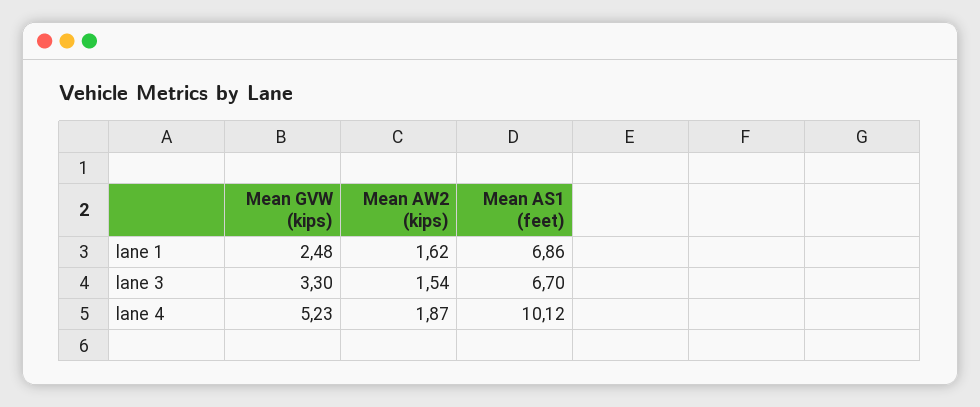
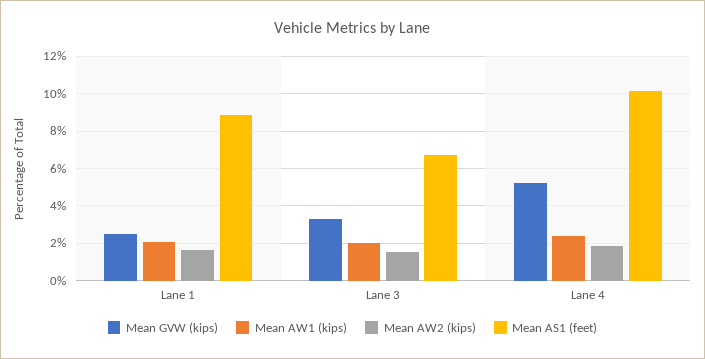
Mean AS1 (feet), lane 1: 6.86 -> 9
Mean AW1 (kips), lane 1: none -> 2
Mean AW1 (kips), lane 3: none -> 2
Mean AW1 (kips), lane 4: none -> 2.5

